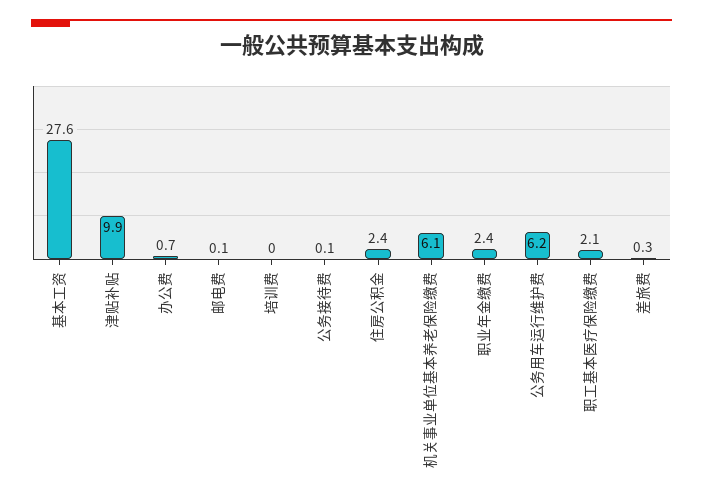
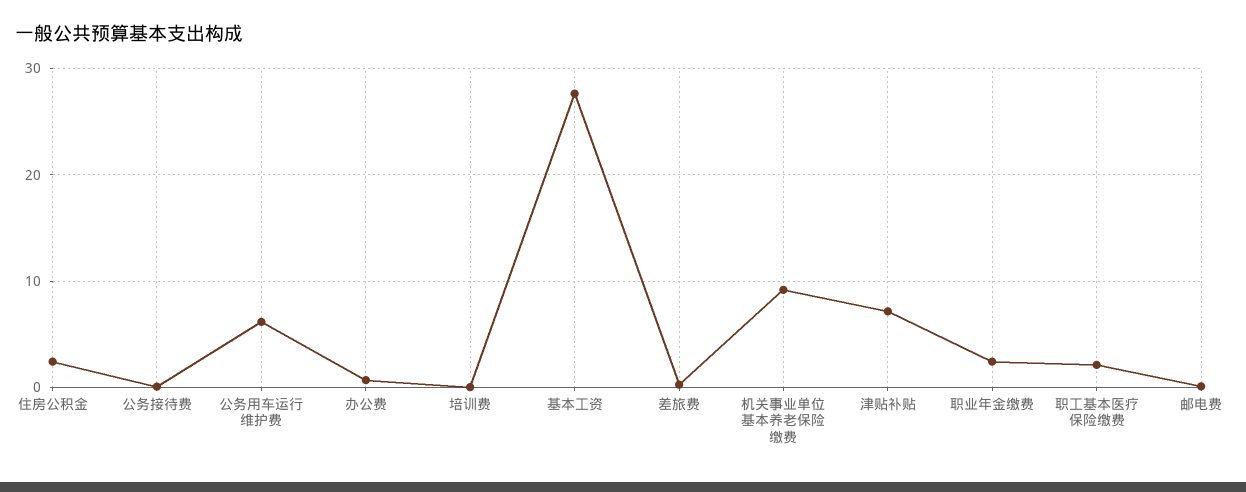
津贴补贴: 9.9 -> 7
机关事业单位基本养老保险缴费: 6.1 -> 9

